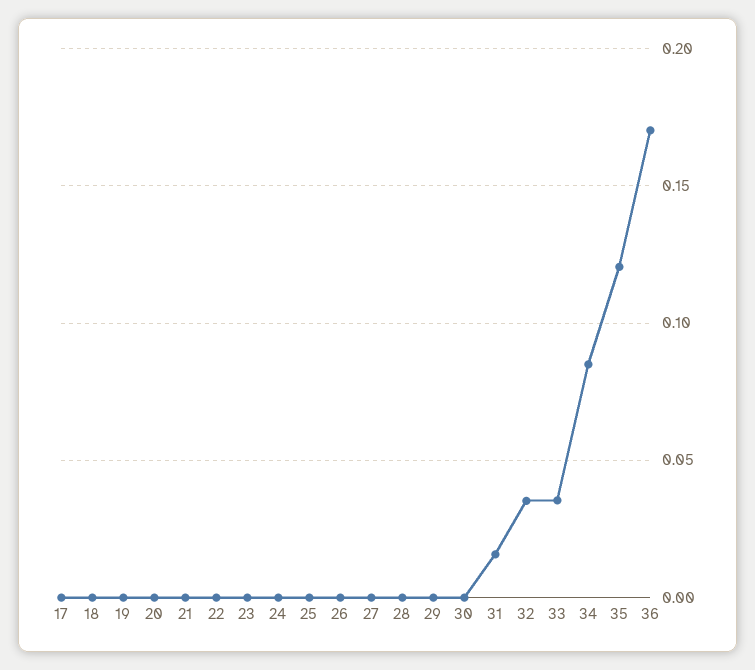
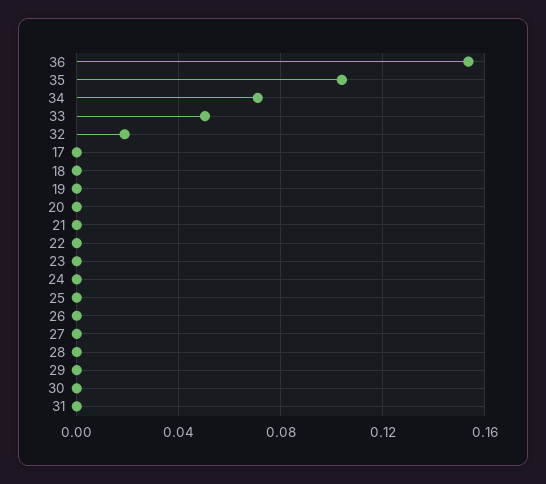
31: 0.015 -> 0
32: 0.035 -> 0.02
33: 0.035 -> 0.05
34: 0.085 -> 0.07
35: 0.12 -> 0.105
36: 0.17 -> 0.155

